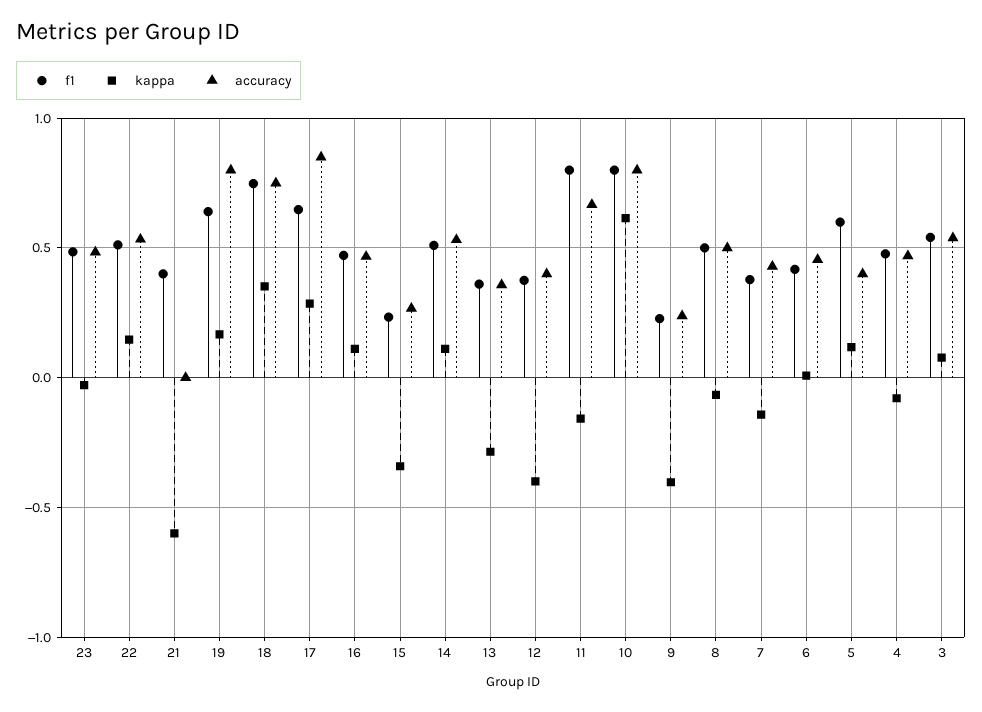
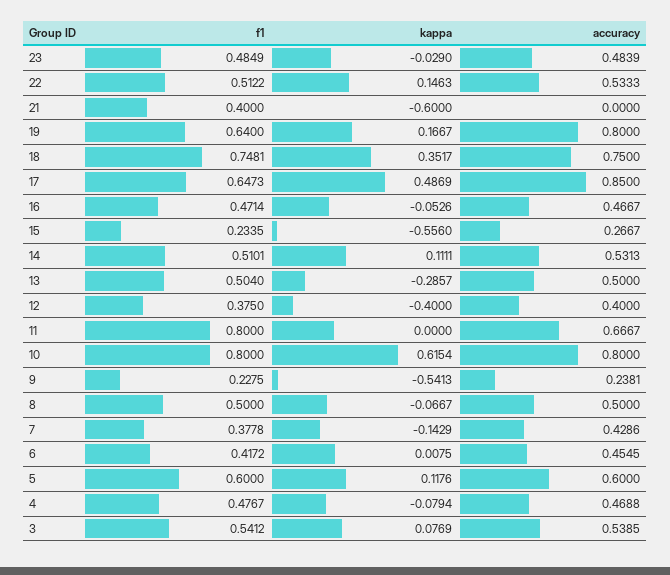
kappa, 17: 0.3 -> 0.4869
kappa, 16: 0.1 -> -0.0526
kappa, 15: -0.35 -> -0.556
f1, 13: 0.35 -> 0.504
accuracy, 13: 0.35 -> 0.5
kappa, 11: -0.15 -> 0
kappa, 9: -0.4 -> -0.5413
accuracy, 5: 0.4 -> 0.6

